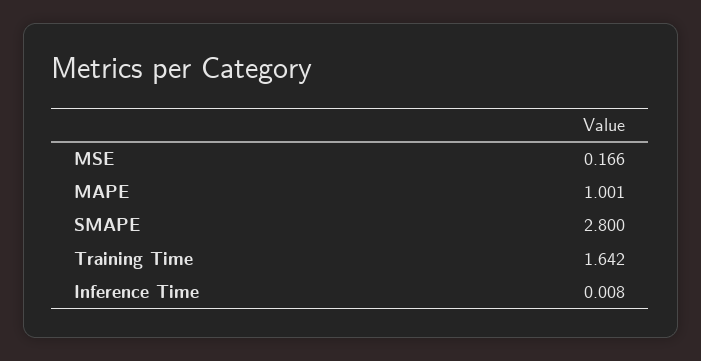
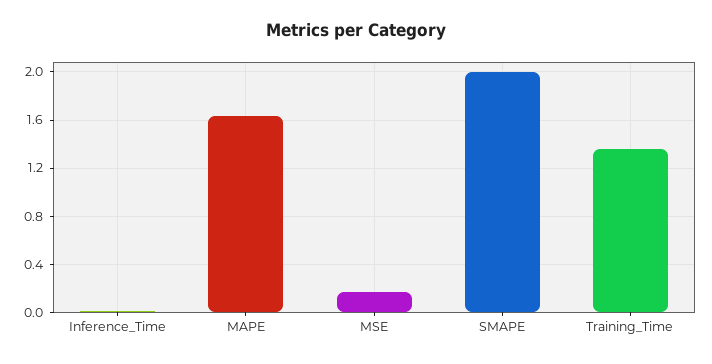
MAPE: 1.001 -> 1.65
SMAPE: 2.8 -> 2
Training Time: 1.642 -> 1.35

